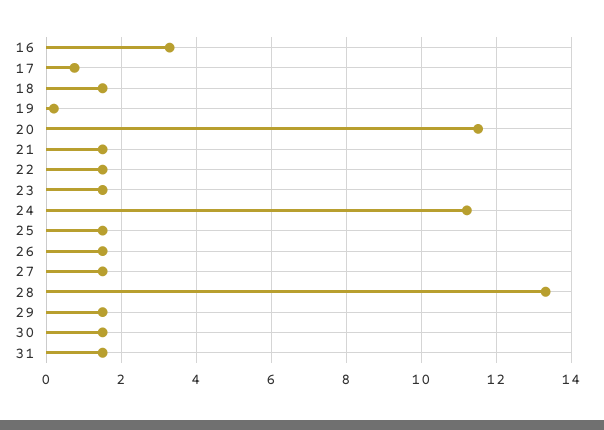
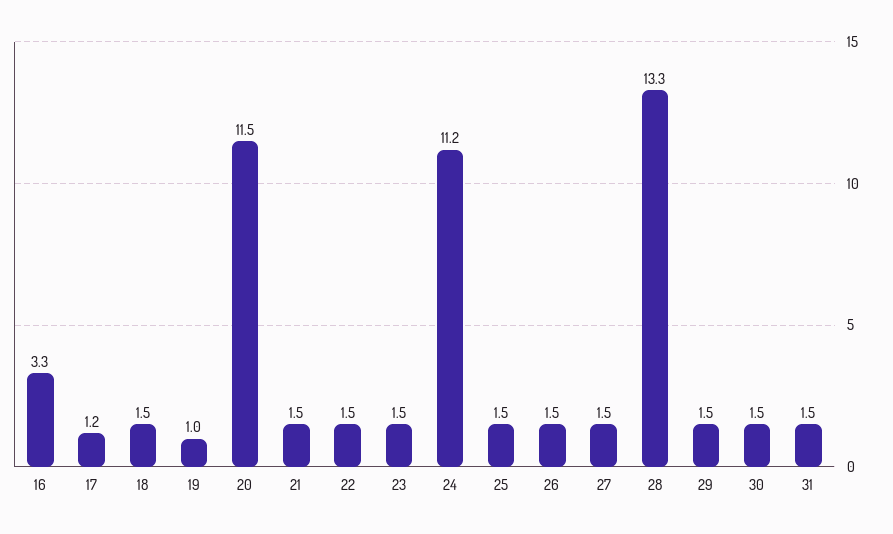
17: 0.8 -> 1.2
19: 0.2 -> 1

